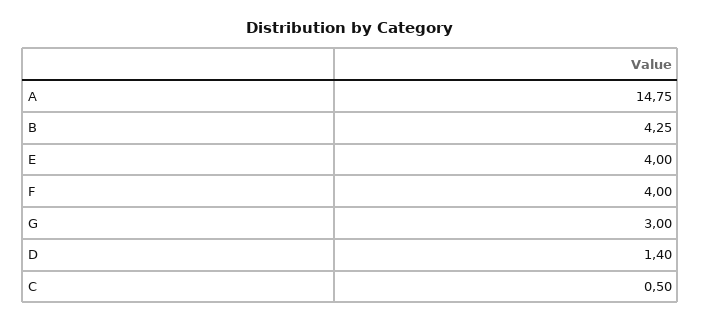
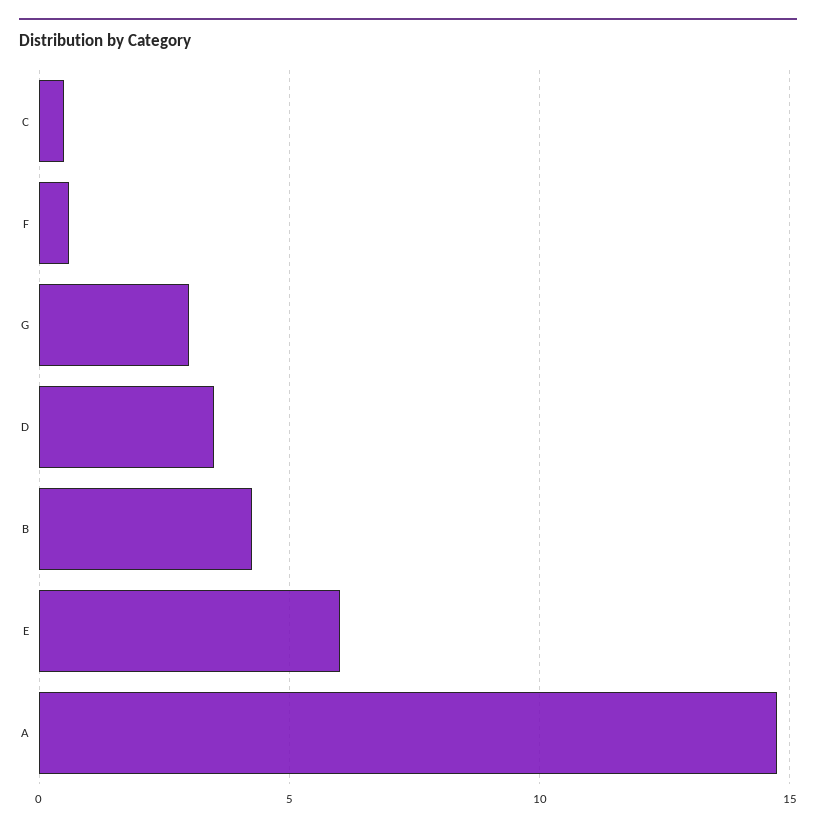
E: 4 -> 6
F: 4 -> 0.5
D: 1.4 -> 3.5

